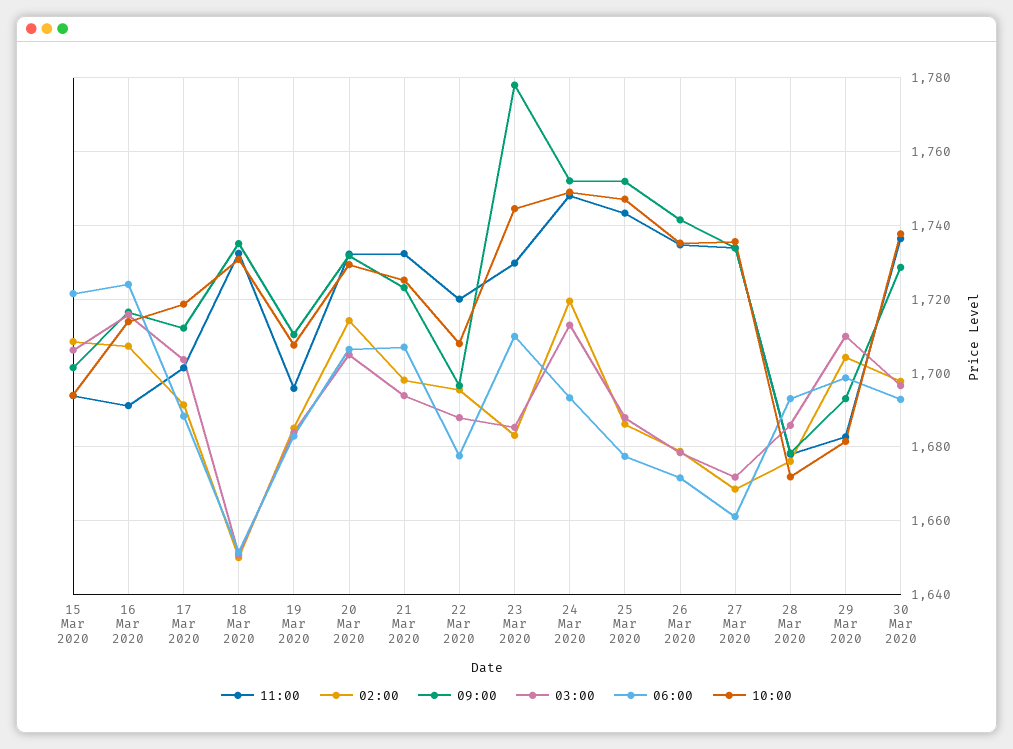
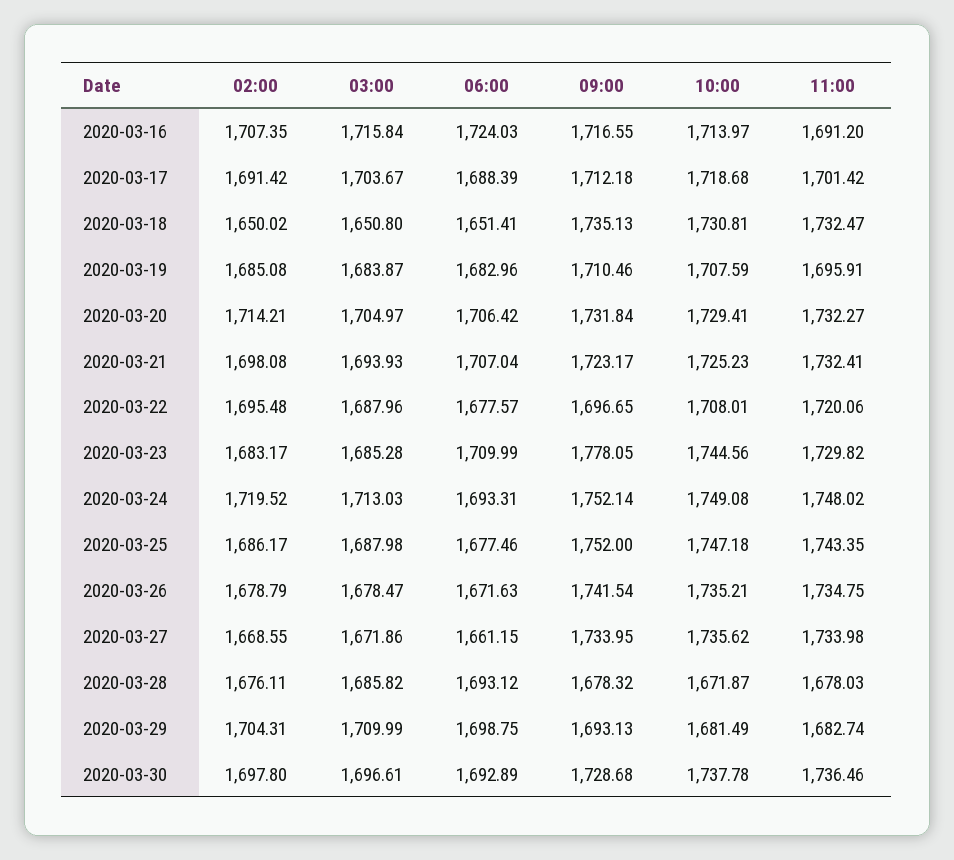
11:00, 15 Mar 2020: 1694 -> none
02:00, 15 Mar 2020: 1708 -> none
09:00, 15 Mar 2020: 1702 -> none
03:00, 15 Mar 2020: 1706 -> none
06:00, 15 Mar 2020: 1722 -> none
10:00, 15 Mar 2020: 1694 -> none

